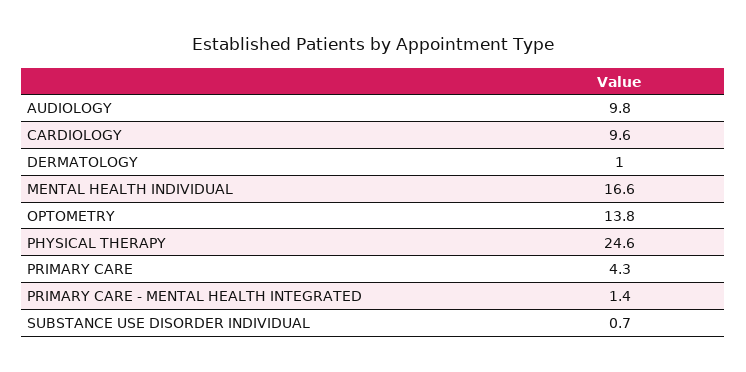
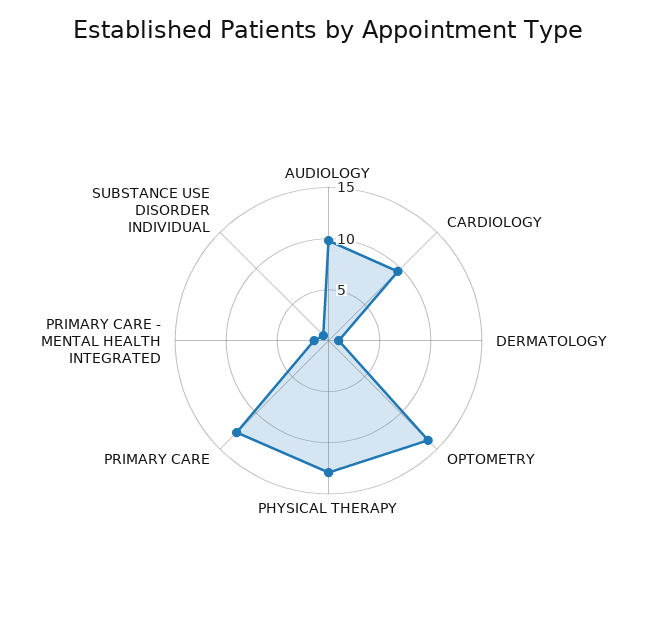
MENTAL HEALTH INDIVIDUAL: 16.6 -> none
PHYSICAL THERAPY: 24.6 -> 13
PRIMARY CARE: 4.3 -> 13

